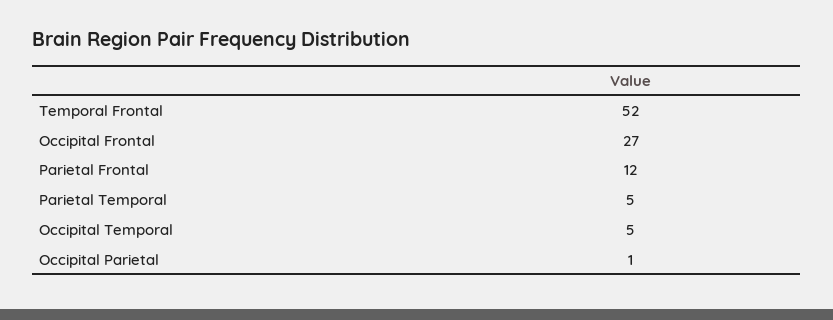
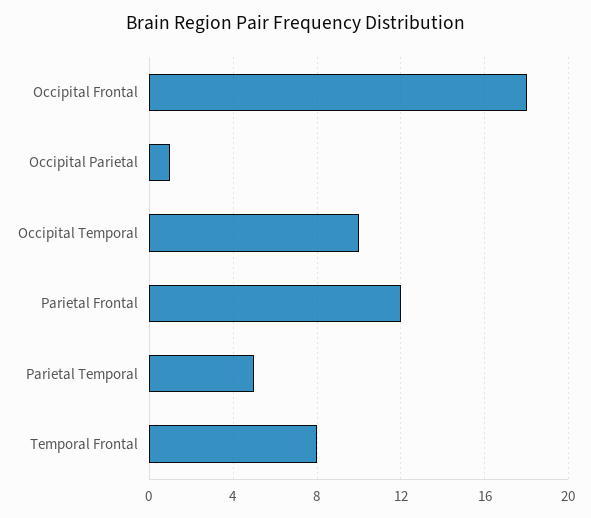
Temporal Frontal: 52 -> 8
Occipital Frontal: 27 -> 18
Occipital Temporal: 5 -> 10

